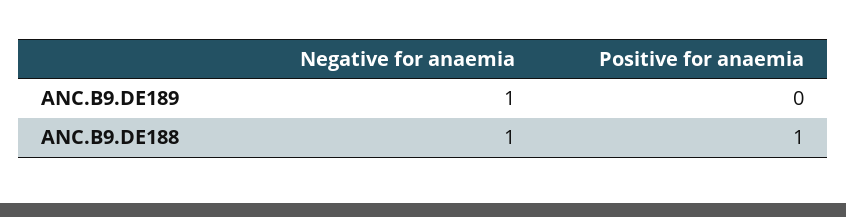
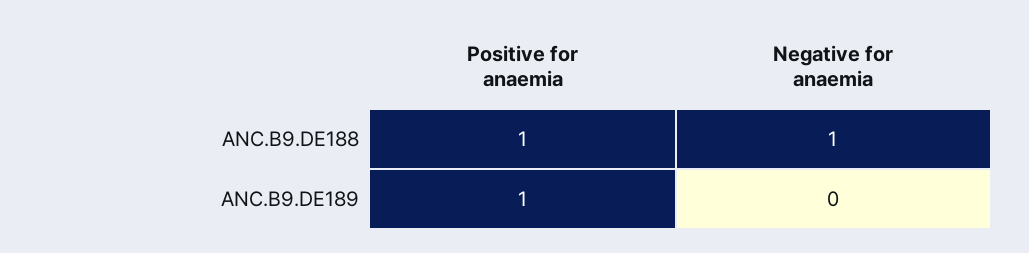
Negative for anaemia, ANC.B9.DE189: 1 -> 0
Positive for anaemia, ANC.B9.DE189: 0 -> 1

